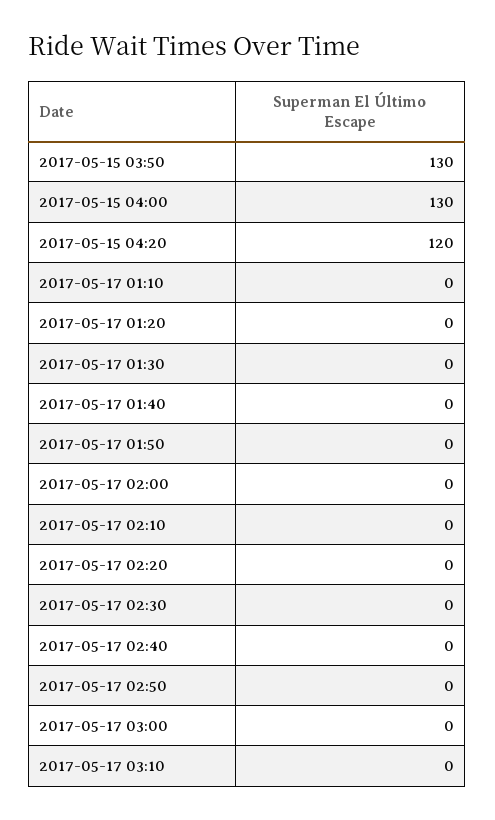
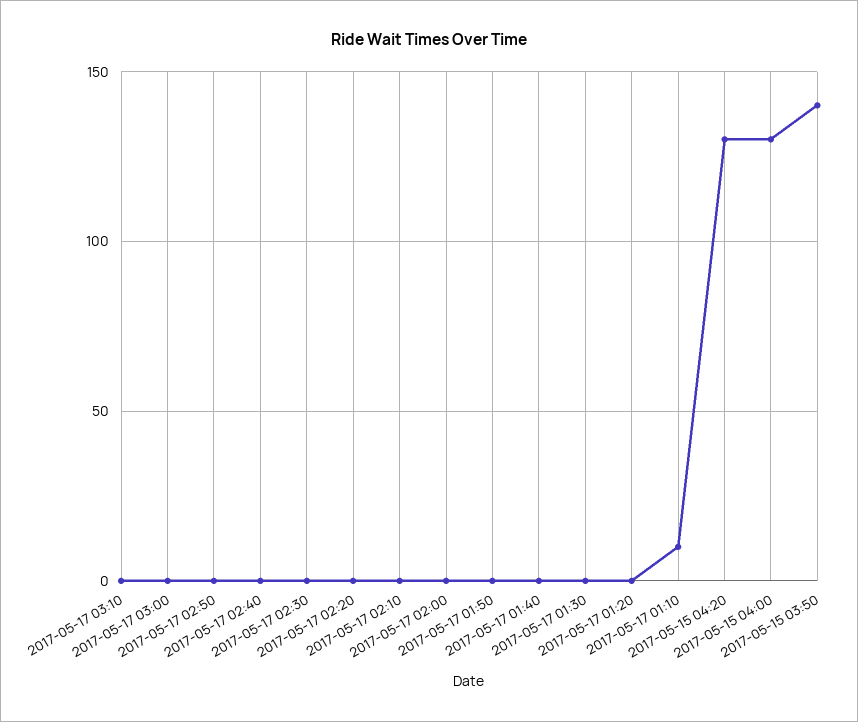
2017-05-15 03:50: 130 -> 140
2017-05-15 04:20: 120 -> 130
2017-05-17 01:10: 0 -> 10

